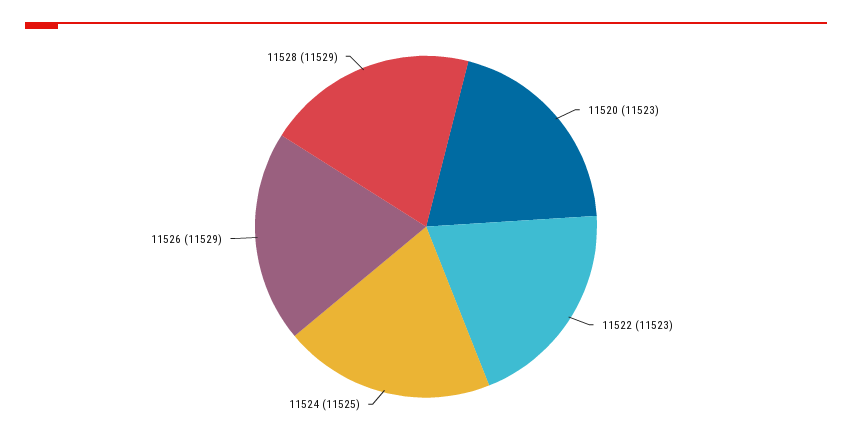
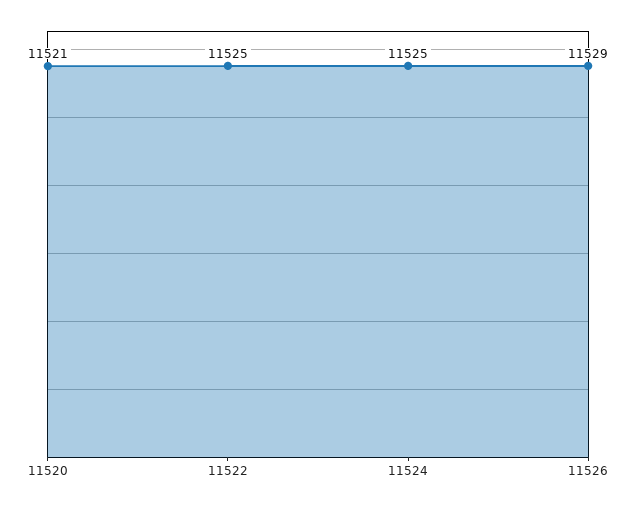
11520: 11523 -> 11521
11522: 11523 -> 11525
11528: 11529 -> none

